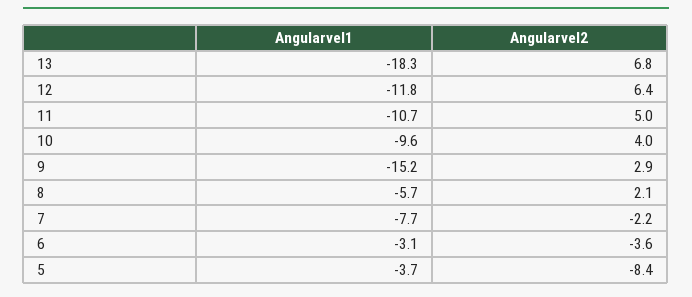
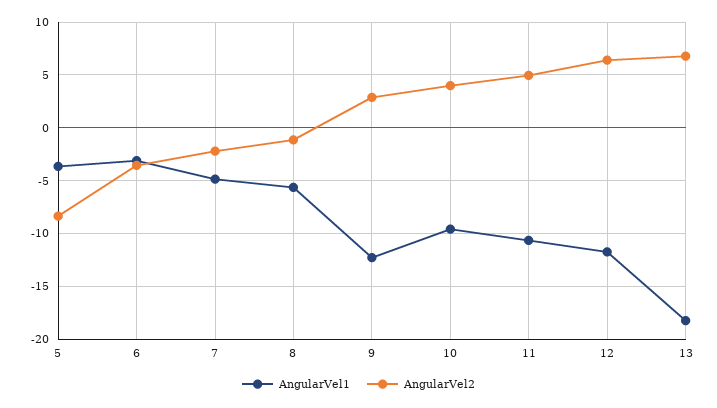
Angularvel1, 9: -15.2 -> -12
Angularvel2, 8: 2.1 -> -1
Angularvel1, 7: -7.7 -> -5

